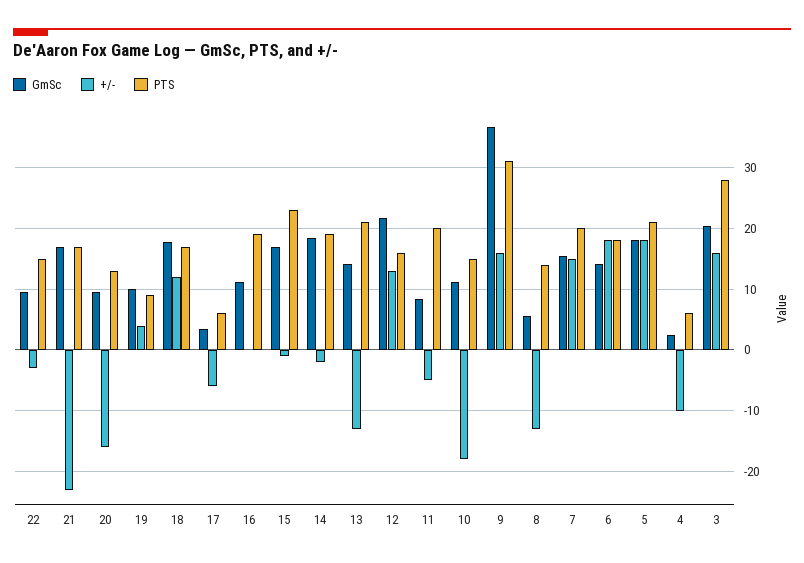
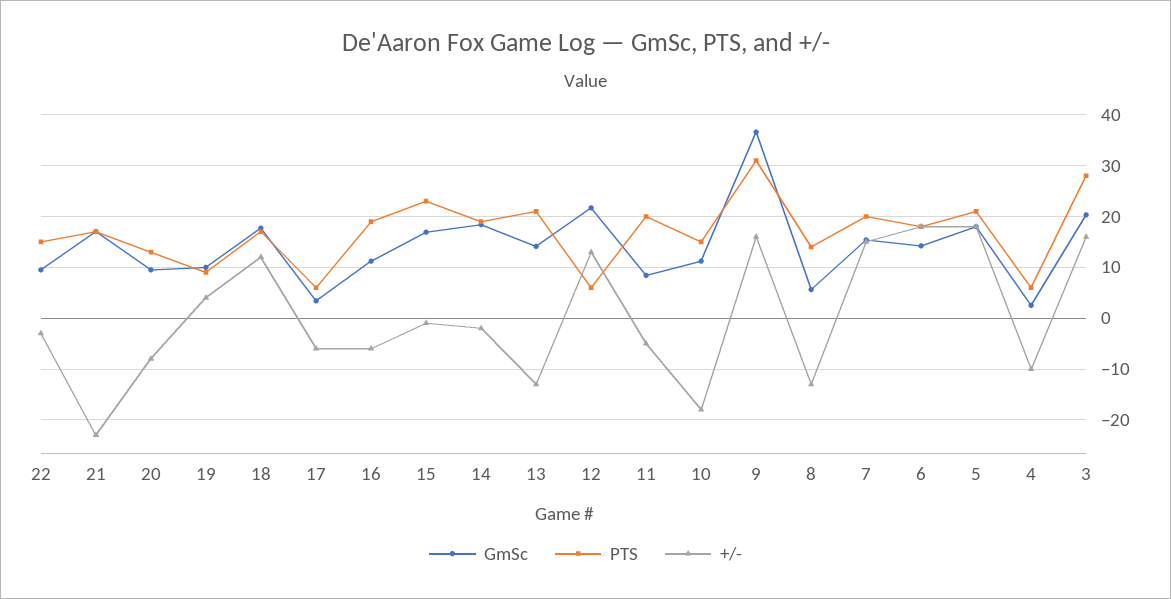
+/-, 20: -16 -> -8
+/-, 16: 0 -> -6
PTS, 12: 16 -> 6

